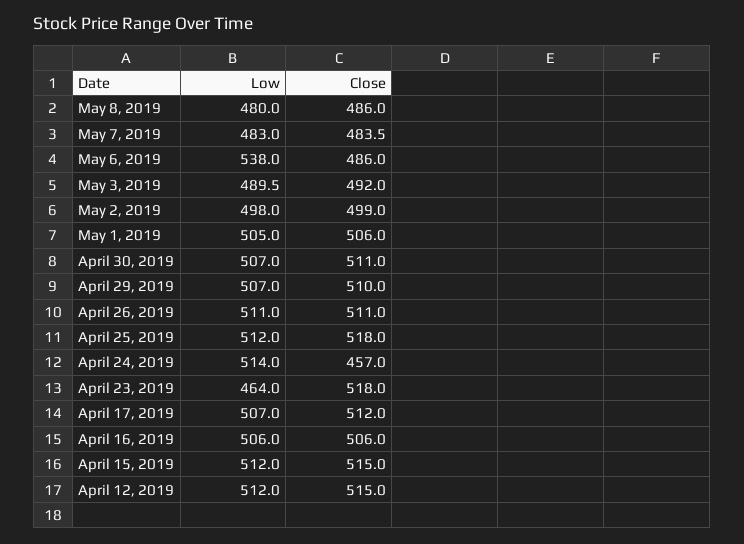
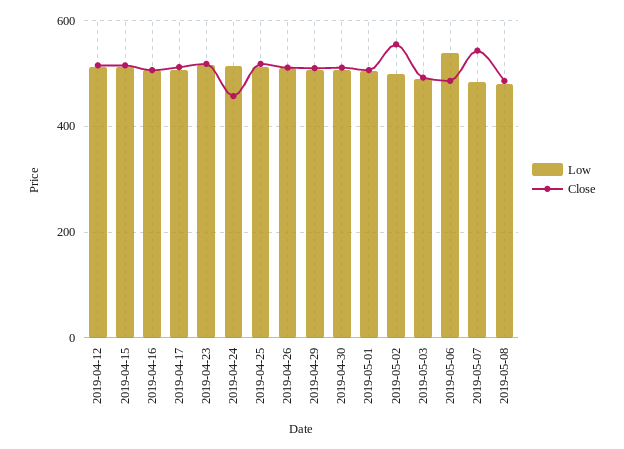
Close, May 7, 2019: 483.5 -> 540
Close, May 2, 2019: 499 -> 560
Low, April 23, 2019: 464 -> 520

